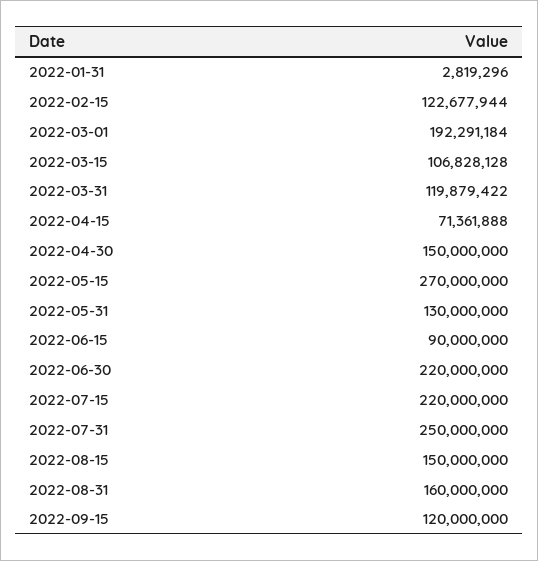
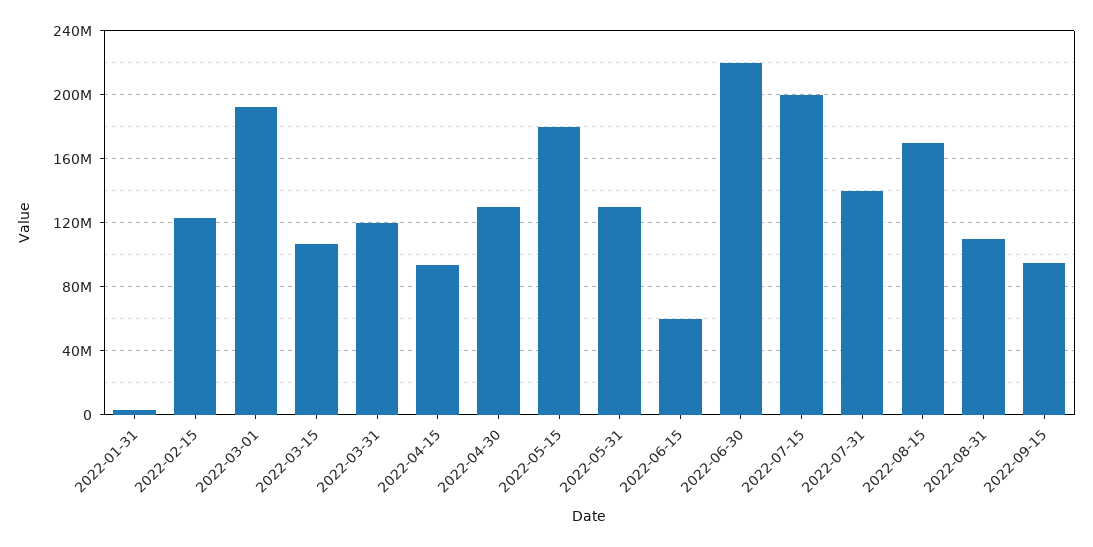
2022-04-15: 71361888 -> 95000000
2022-04-30: 150000000 -> 130000000
2022-05-15: 270000000 -> 180000000
2022-06-15: 90000000 -> 60000000
2022-07-15: 220000000 -> 200000000
2022-07-31: 250000000 -> 140000000
2022-08-15: 150000000 -> 170000000
2022-08-31: 160000000 -> 110000000
2022-09-15: 120000000 -> 95000000

